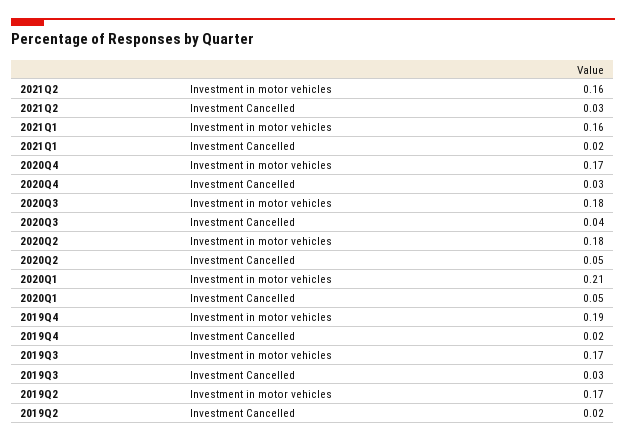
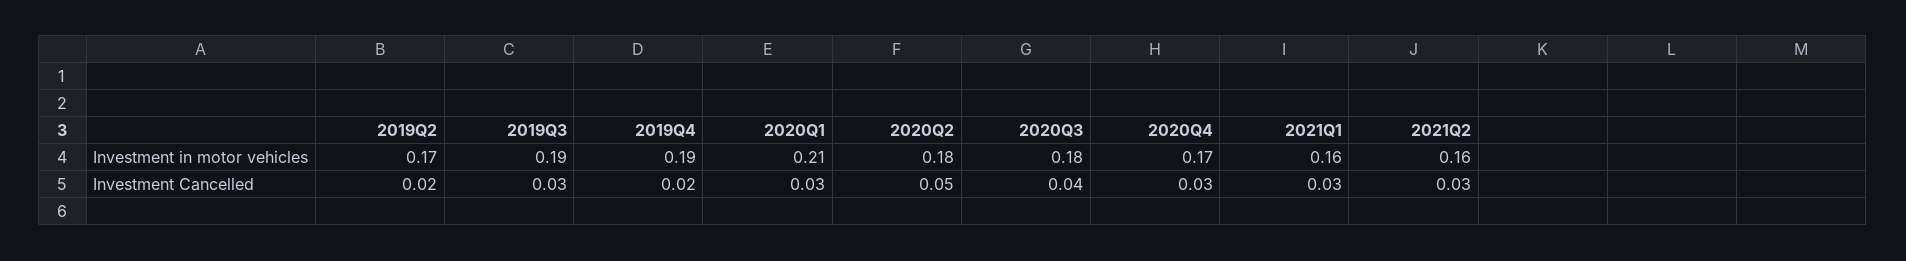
2021Q1, Investment Cancelled: 0.02 -> 0.03
2020Q1, Investment Cancelled: 0.05 -> 0.03
2019Q3, Investment in motor vehicles: 0.17 -> 0.19

